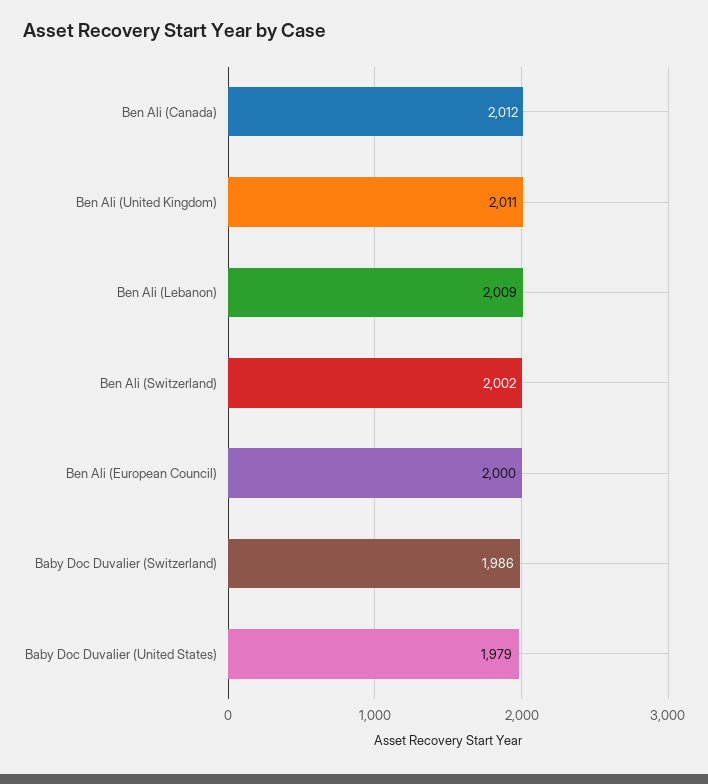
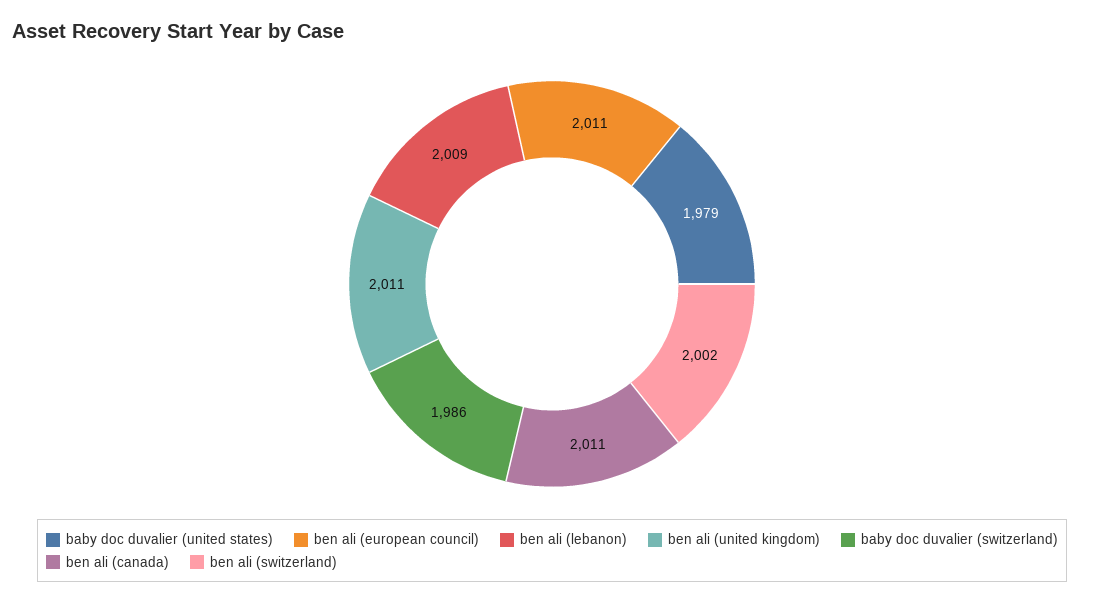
Ben Ali (Canada): 2012 -> 2011
Ben Ali (European Council): 2000 -> 2011

